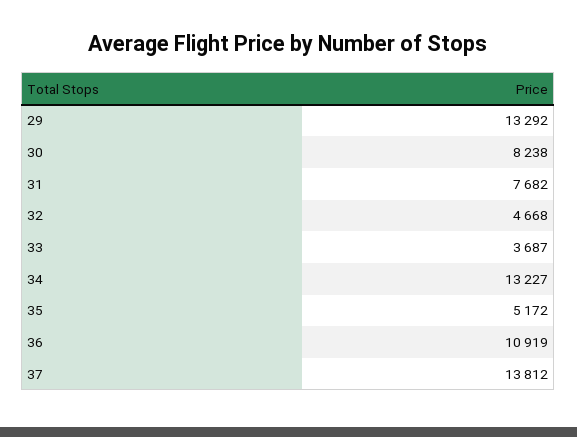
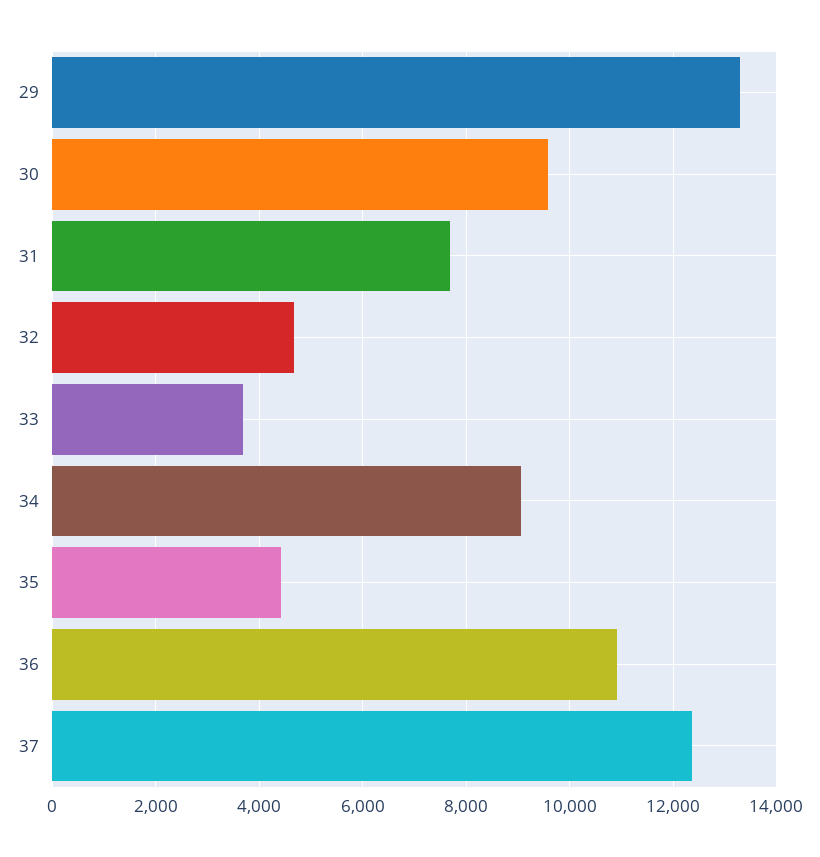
30: 8238 -> 9600
34: 13227 -> 9000
35: 5172 -> 4400
37: 13812 -> 12400

